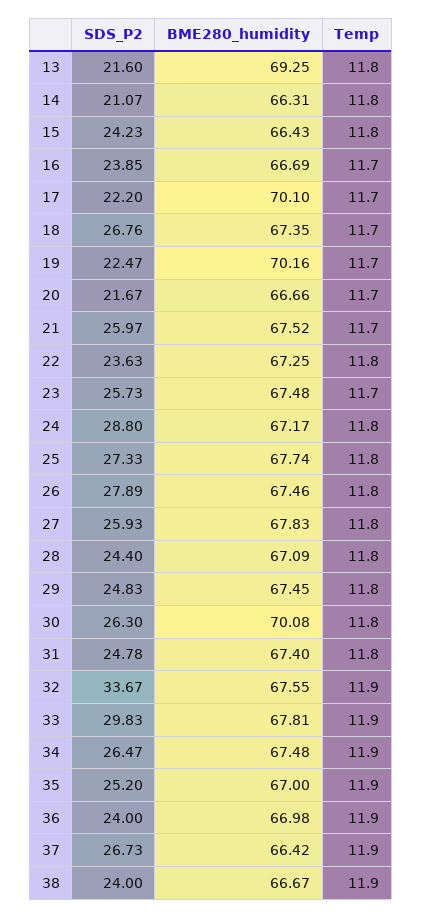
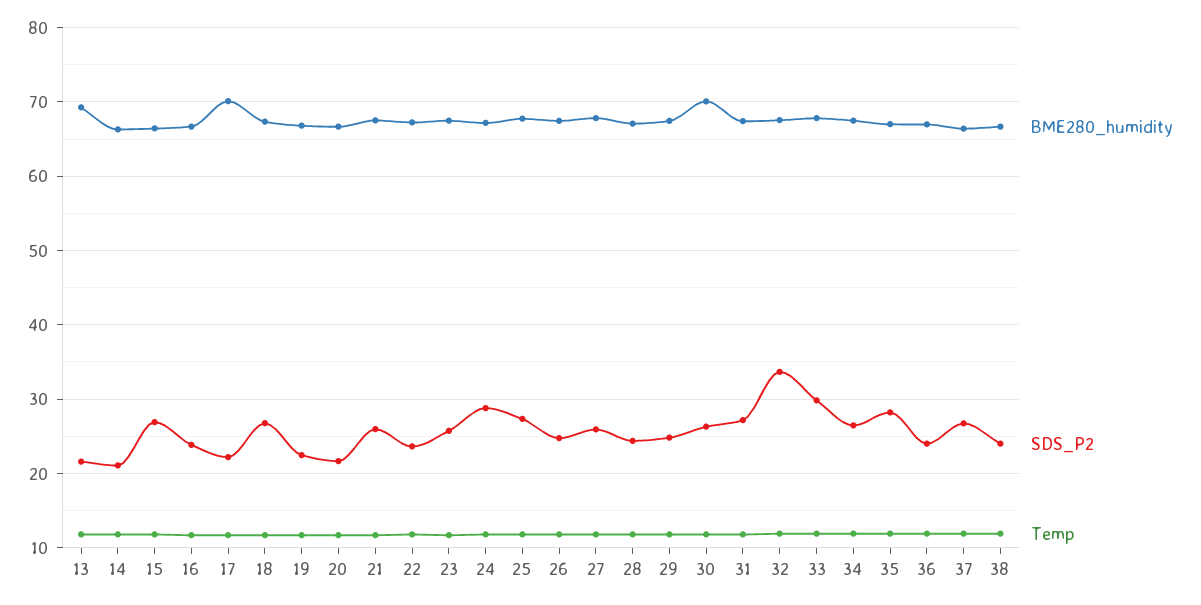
SDS_P2, 15: 24.23 -> 27
BME280_humidity, 19: 70.16 -> 67
SDS_P2, 26: 27.89 -> 25
SDS_P2, 31: 24.78 -> 27
SDS_P2, 35: 25.2 -> 28

